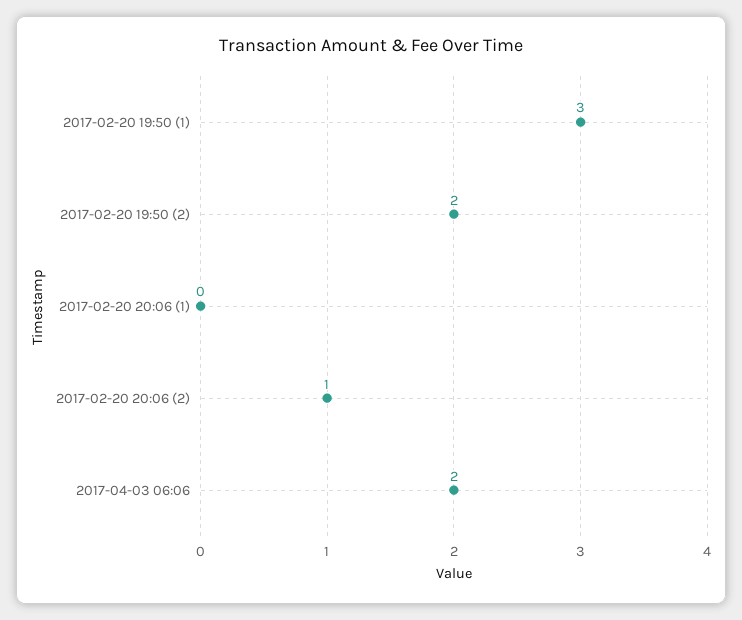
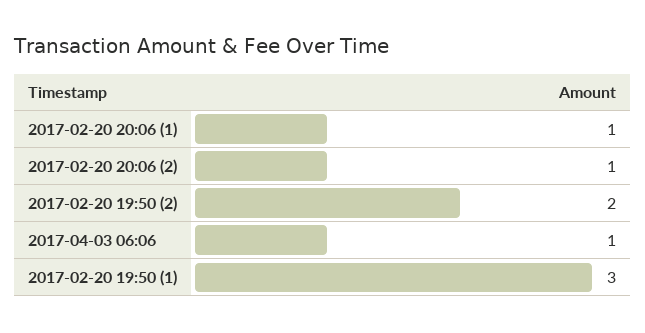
2017-02-20 20:06 (1): 0 -> 1
2017-04-03 06:06: 2 -> 1

